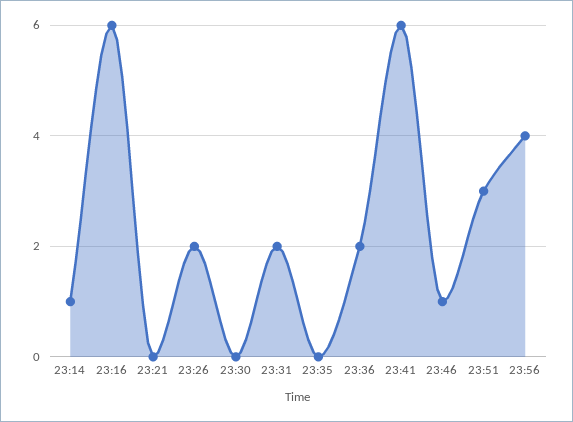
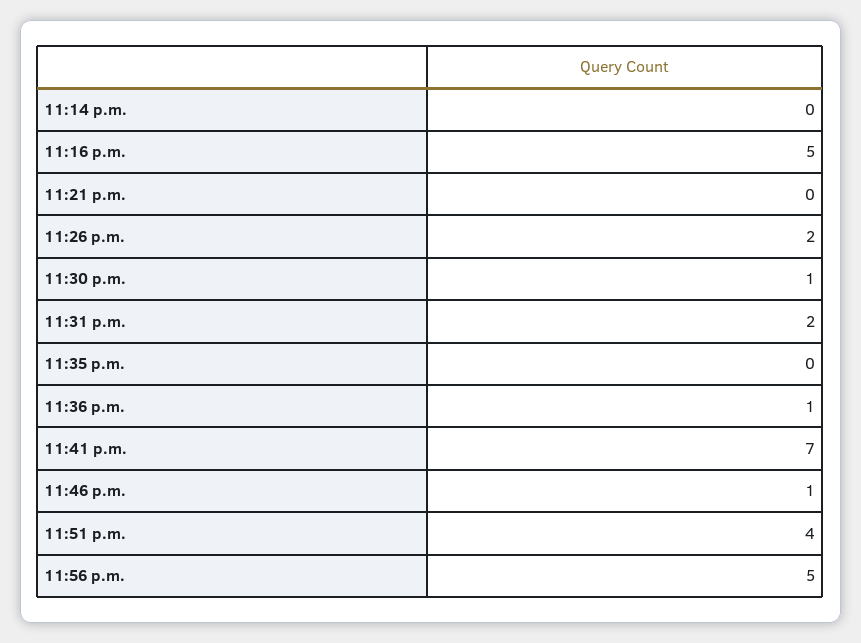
23:14: 1 -> 0
23:16: 6 -> 5
23:30: 0 -> 1
23:36: 2 -> 1
23:41: 6 -> 7
23:51: 3 -> 4
23:56: 4 -> 5

